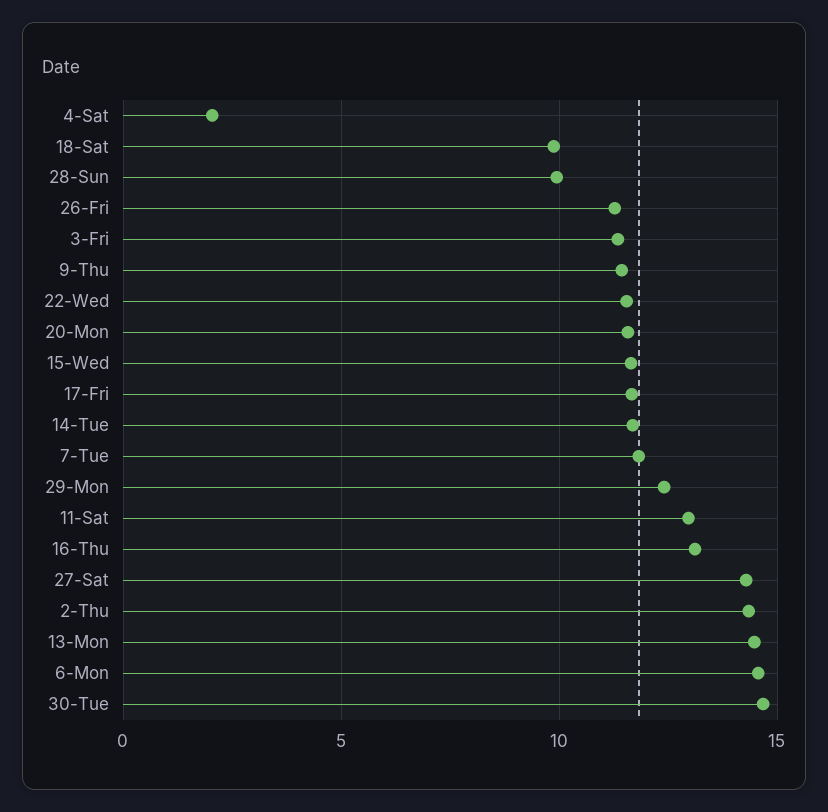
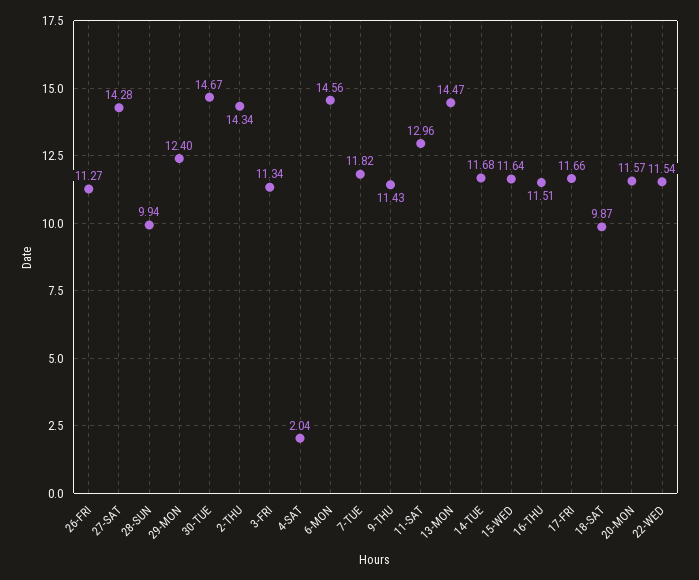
16-Thu: 13 -> 11.51

